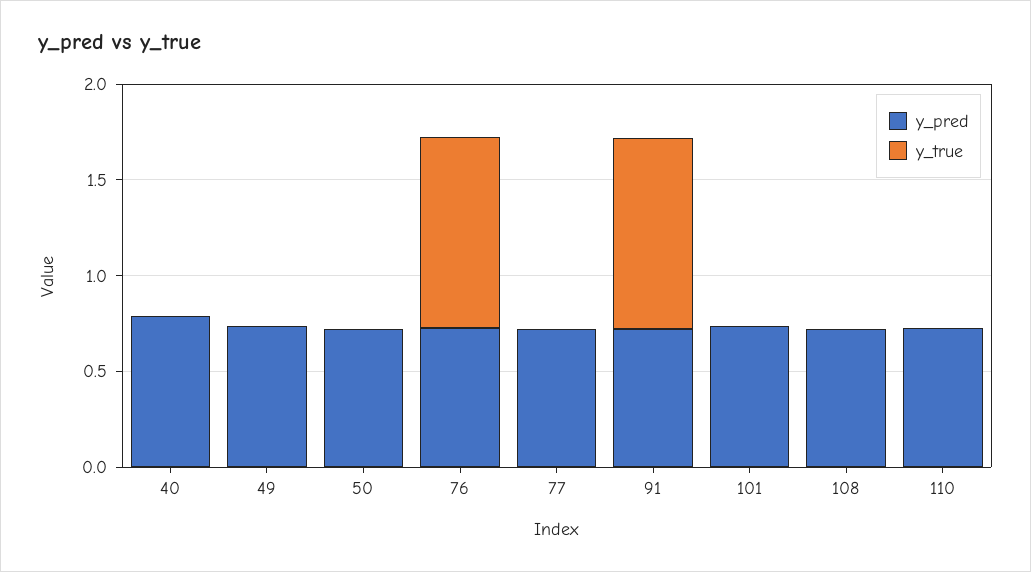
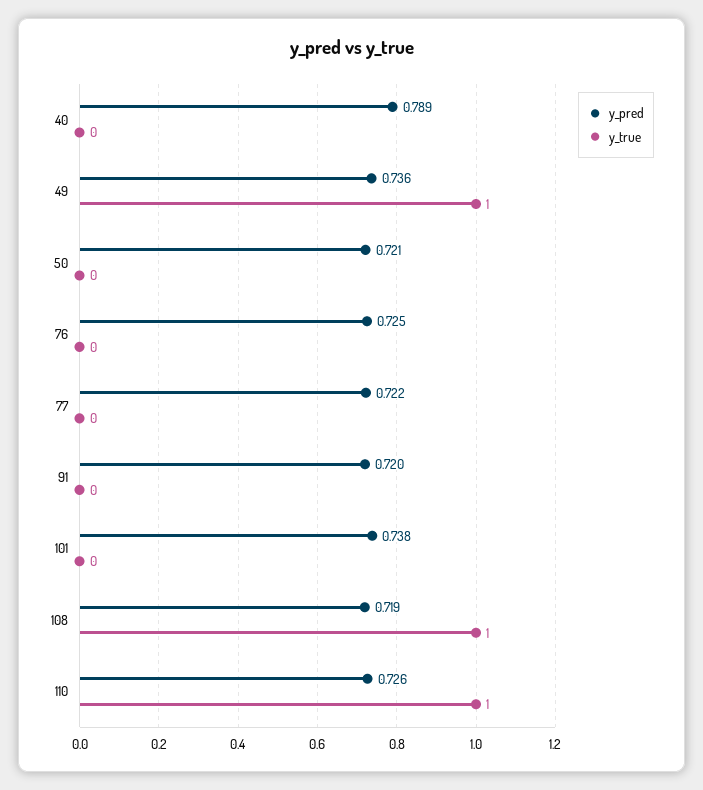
y_true, 49: 0 -> 1
y_true, 76: 1 -> 0
y_true, 91: 1 -> 0
y_true, 108: 0 -> 1
y_true, 110: 0 -> 1

